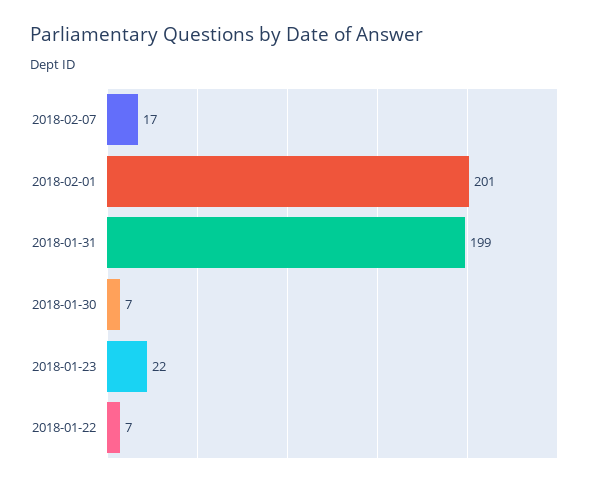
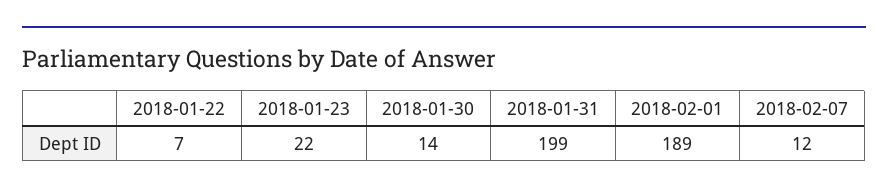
2018-02-07: 17 -> 12
2018-02-01: 201 -> 189
2018-01-30: 7 -> 14

